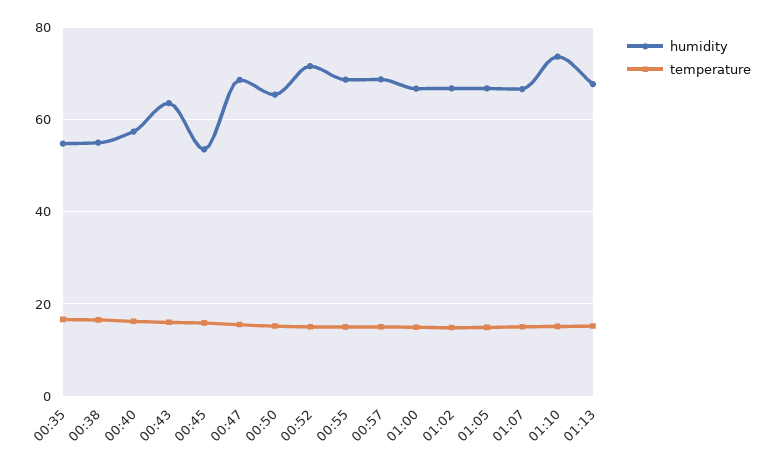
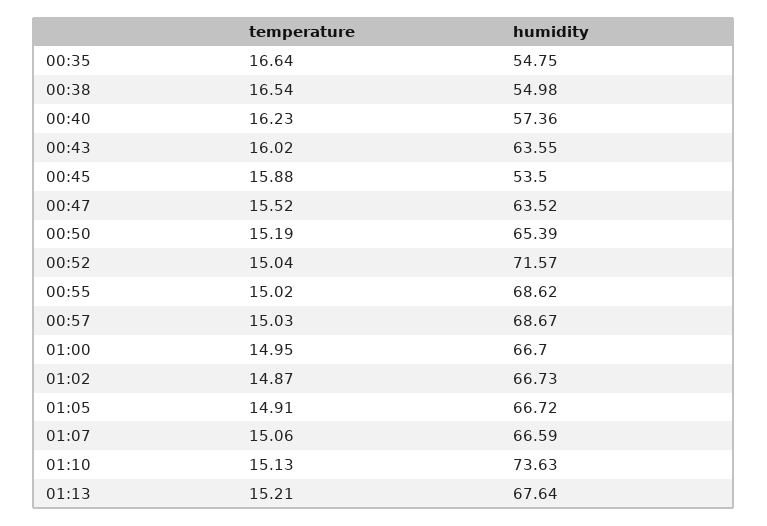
humidity, 00:47: 68 -> 63.52

